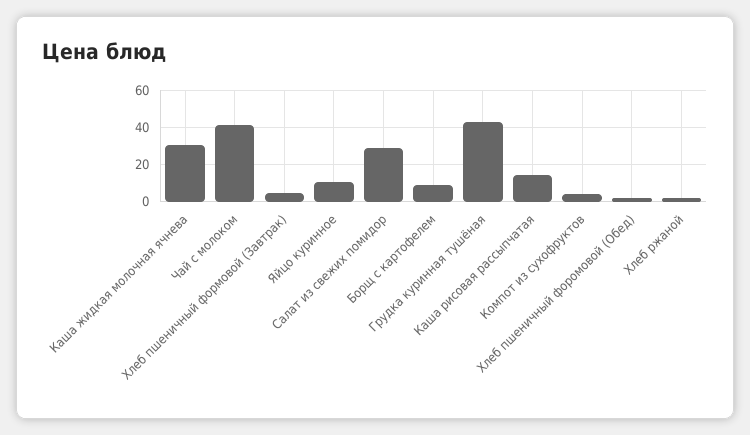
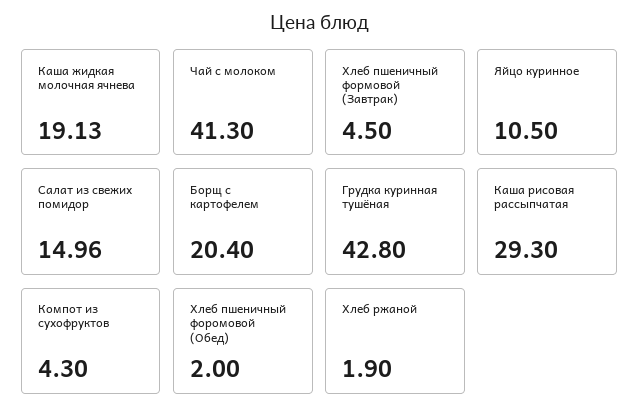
Каша жидкая молочная ячнева: 30 -> 19.13
Салат из свежих помидор: 30 -> 14.96
Борщ с картофелем: 10 -> 20.4
Каша рисовая рассыпчатая: 15 -> 29.3

